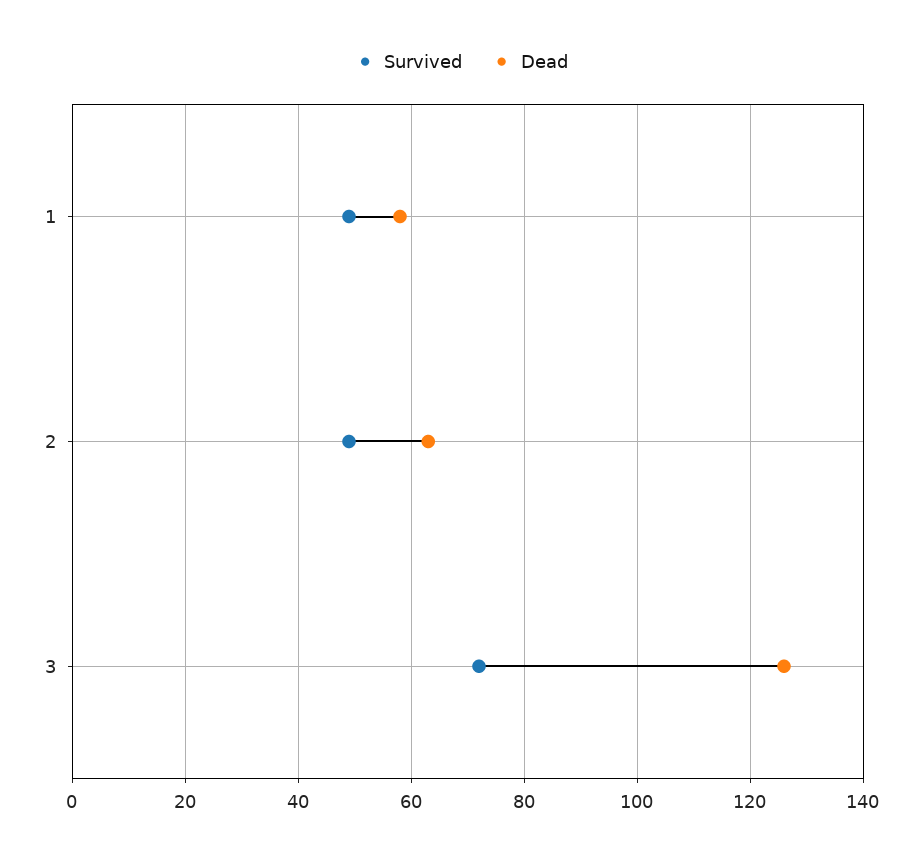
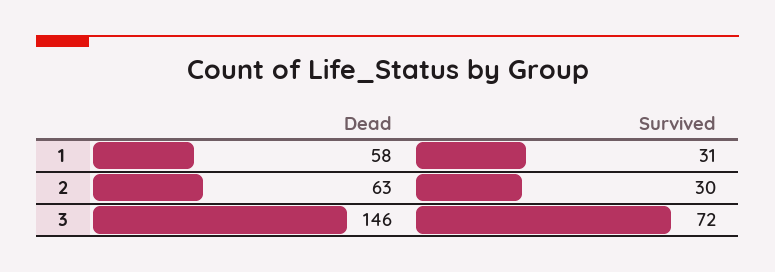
Survived, 1: 50 -> 31
Survived, 2: 50 -> 30
Dead, 3: 125 -> 146

